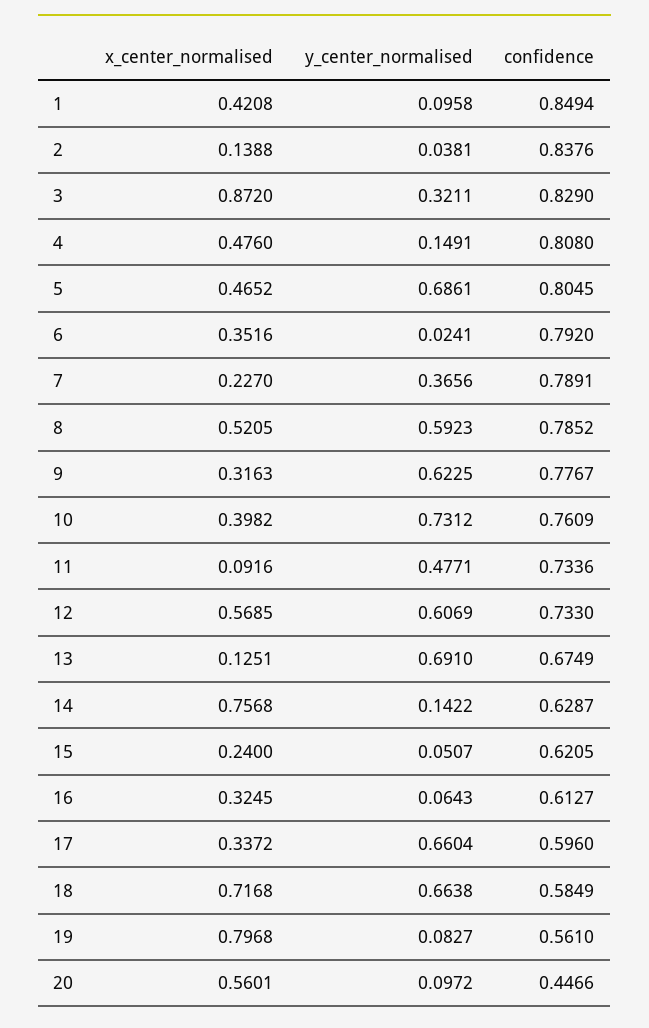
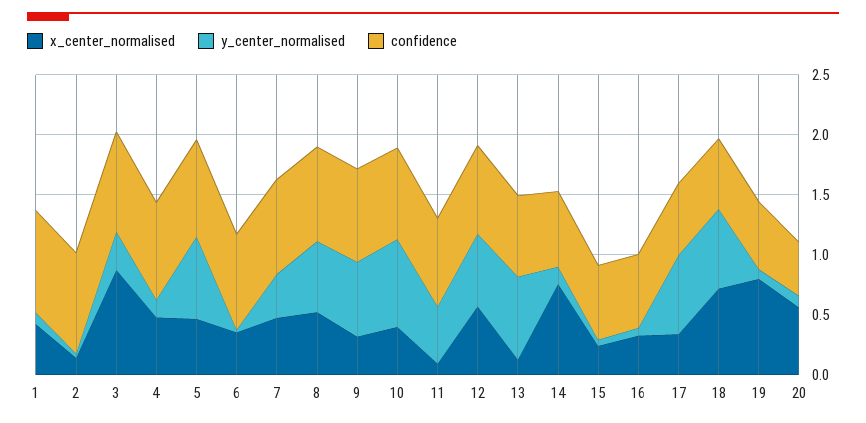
x_center_normalised, 7: 0.227 -> 0.5

